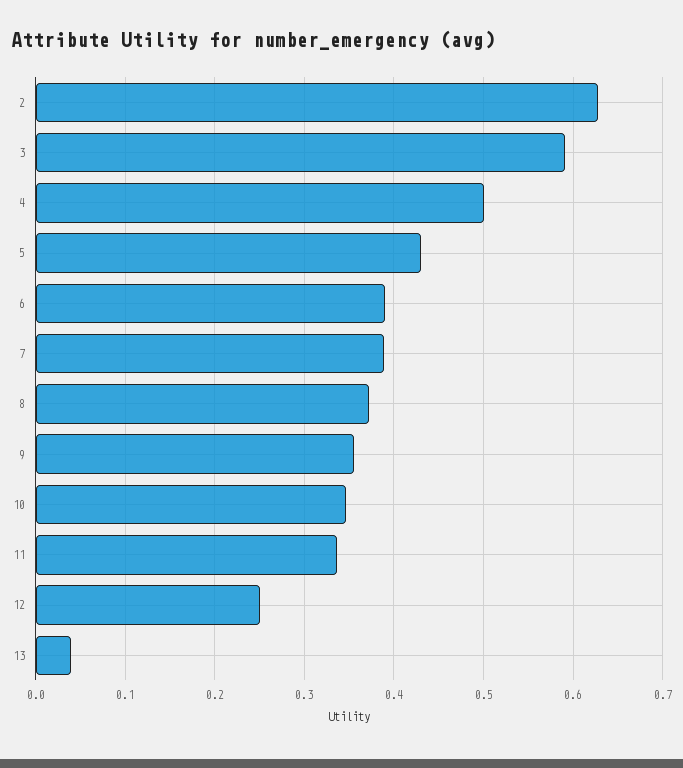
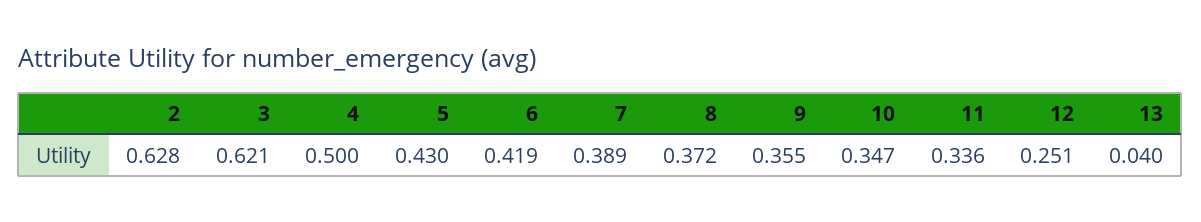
3: 0.59 -> 0.621
6: 0.39 -> 0.419

